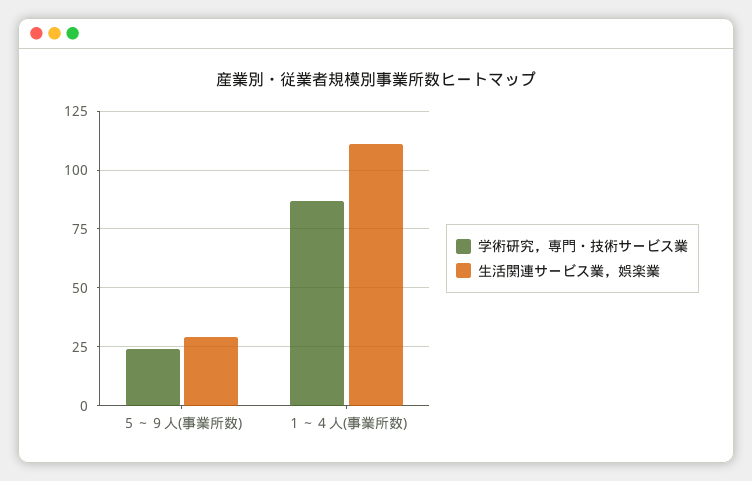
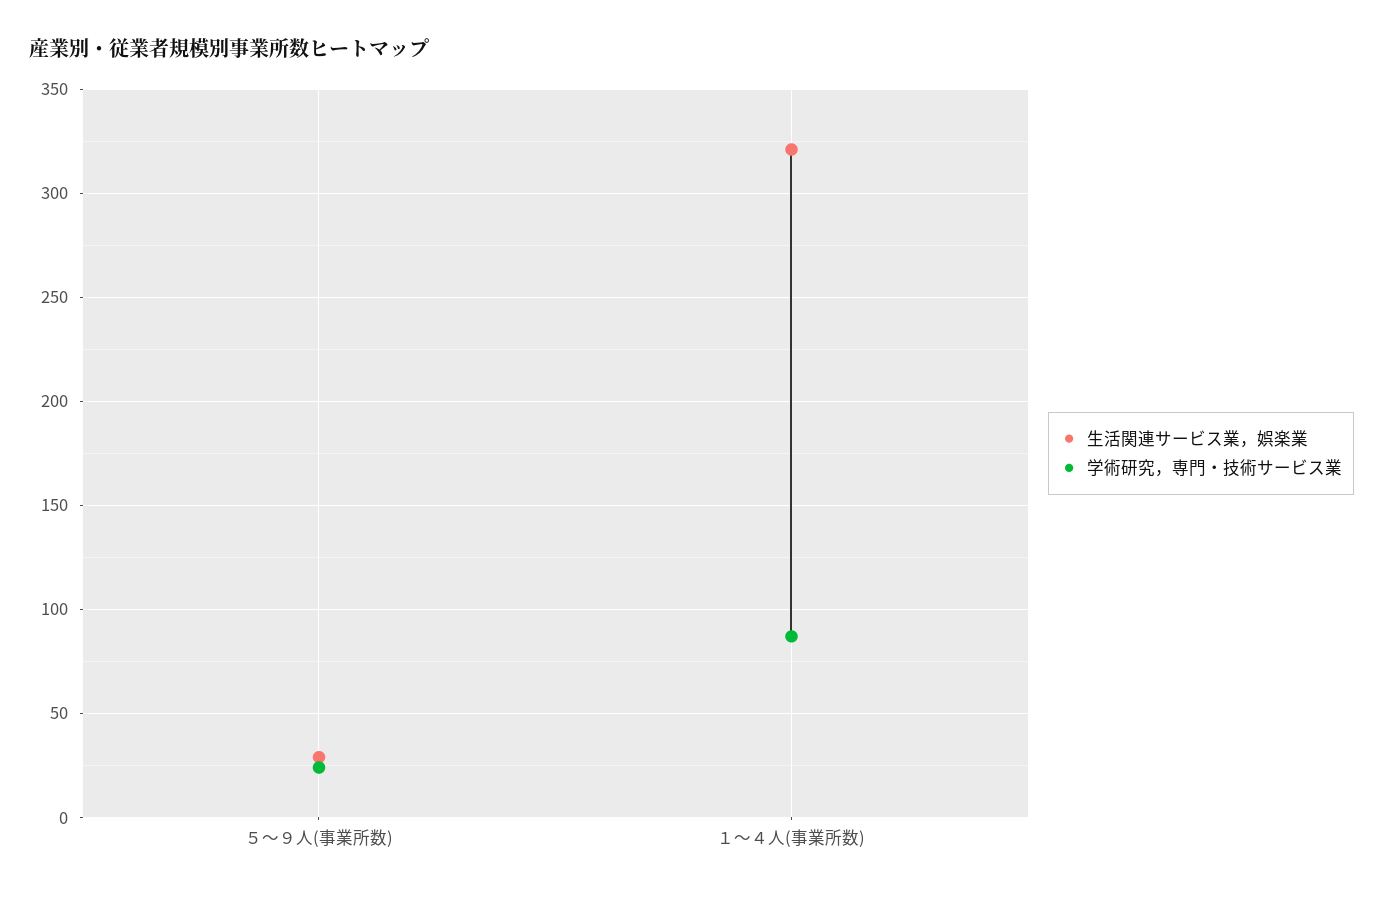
生活関連サービス業，娯楽業, １～４人(事業所数): 110 -> 320

